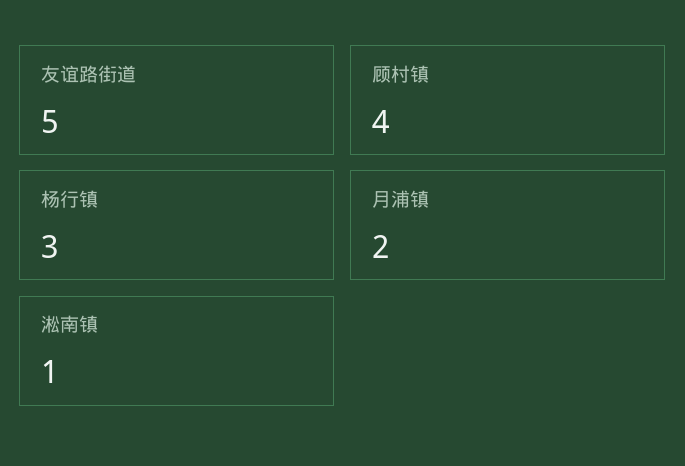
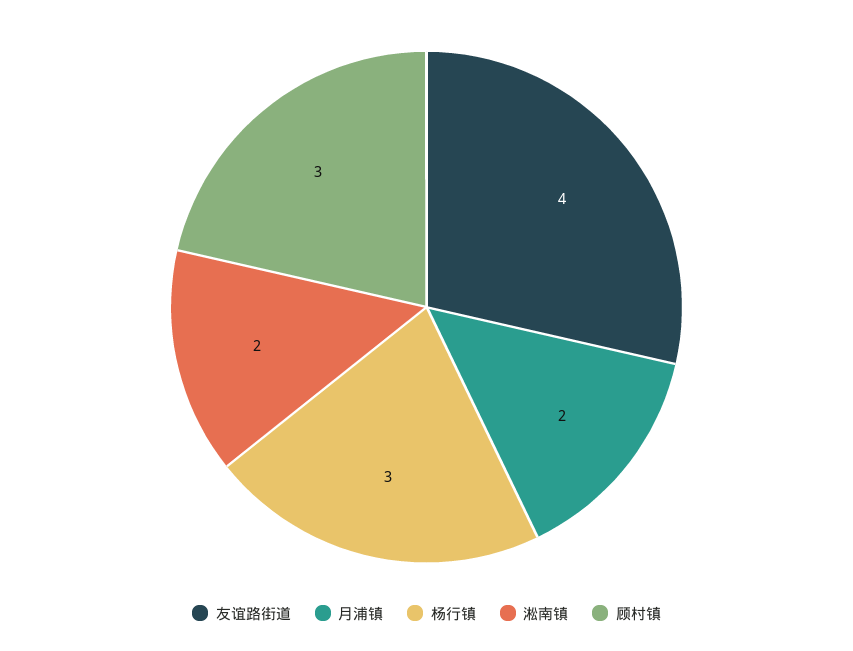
友谊路街道: 5 -> 4
顾村镇: 4 -> 3
淞南镇: 1 -> 2

